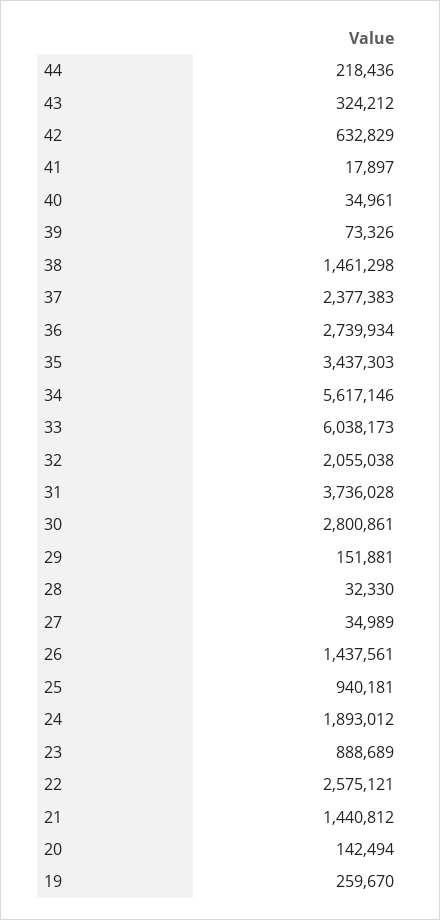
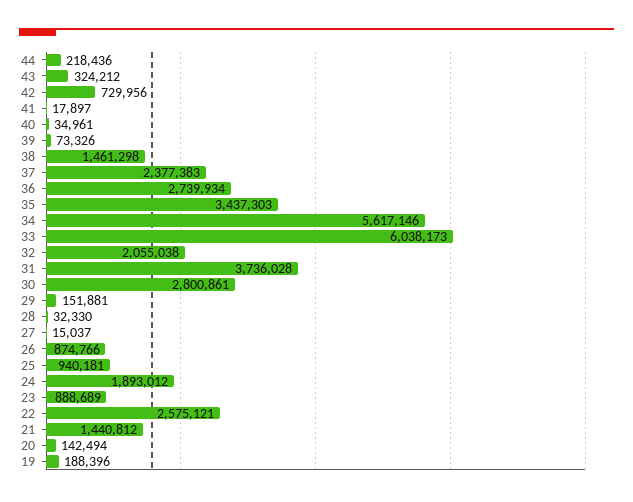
42: 632829 -> 729956
27: 34989 -> 15037
26: 1437561 -> 874766
19: 259670 -> 188396

